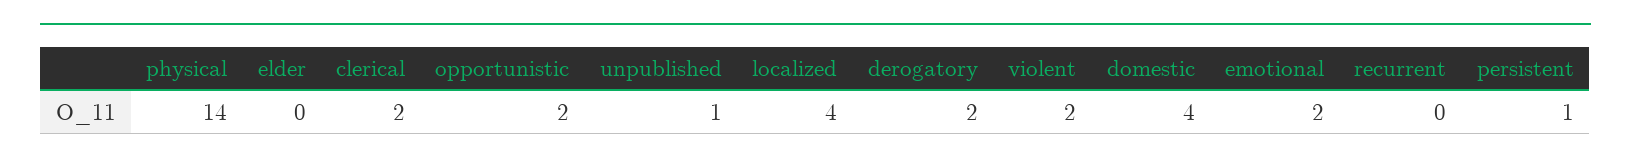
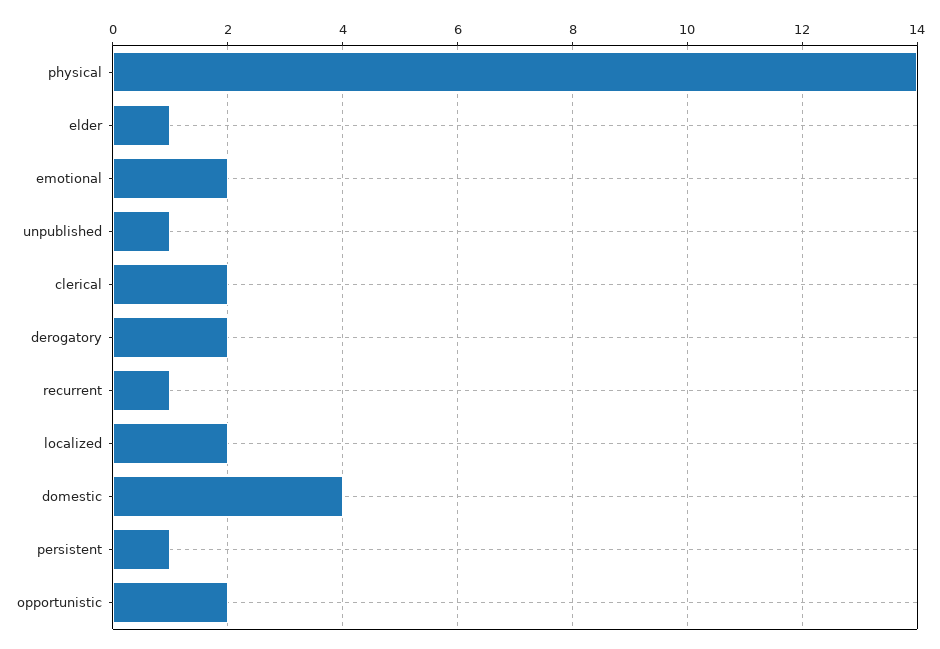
elder: 0 -> 1
localized: 4 -> 2
violent: 2 -> none
recurrent: 0 -> 1

